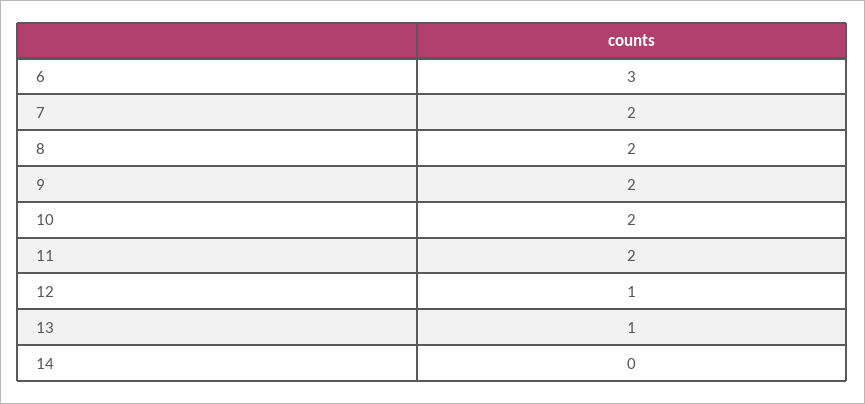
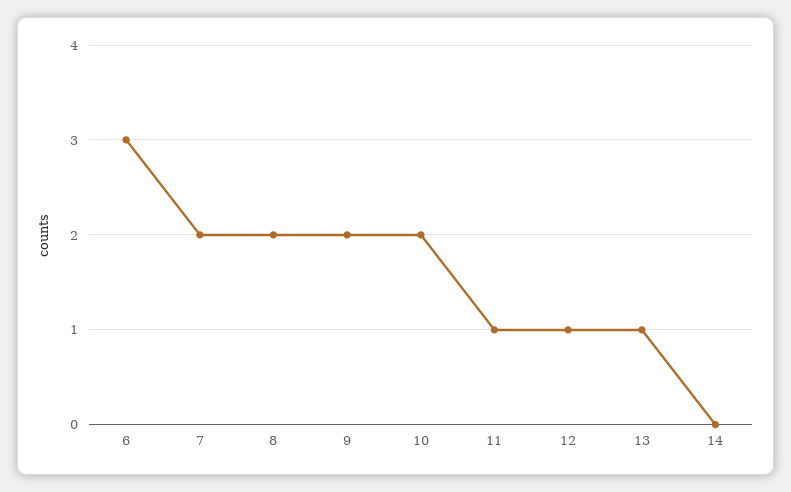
11: 2 -> 1

